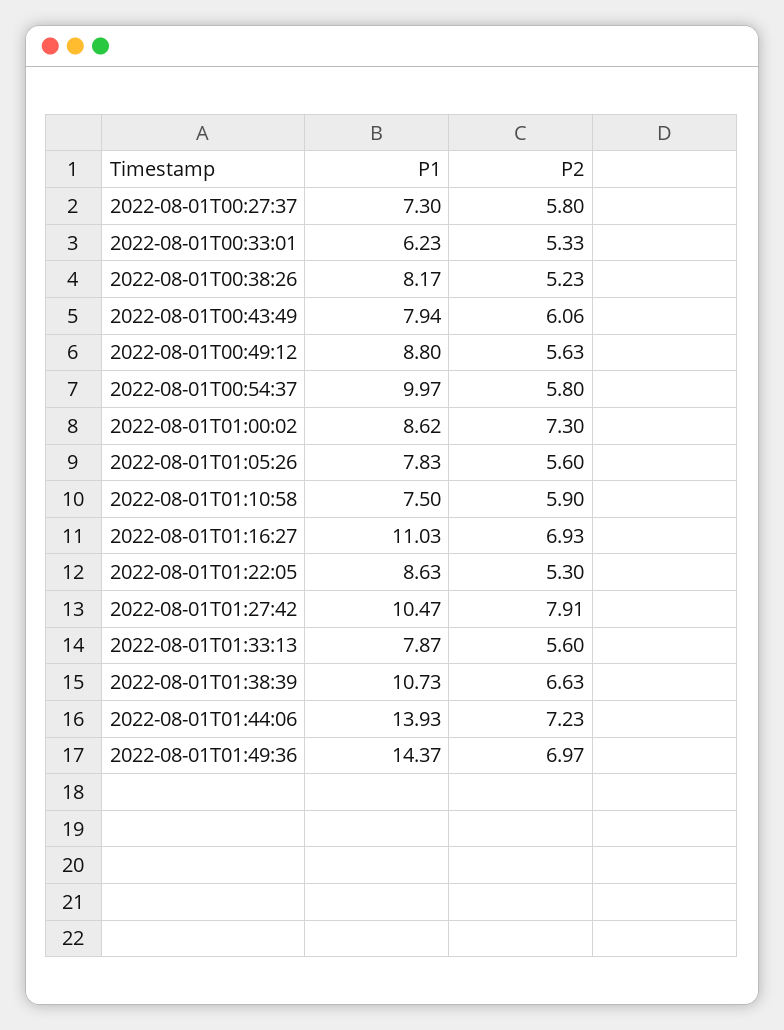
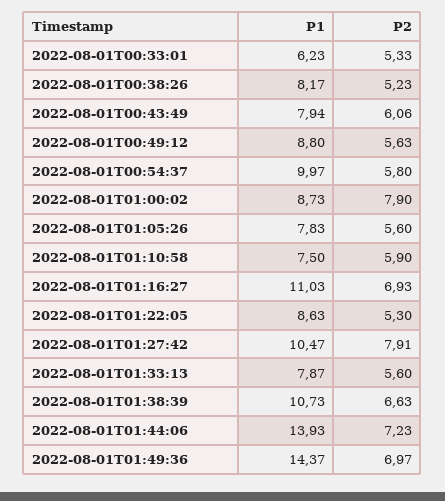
P1, 2022-08-01T00:27:37: 7.3 -> none
P2, 2022-08-01T00:27:37: 5.8 -> none
P1, 2022-08-01T01:00:02: 8.62 -> 8.73
P2, 2022-08-01T01:00:02: 7.3 -> 7.9

